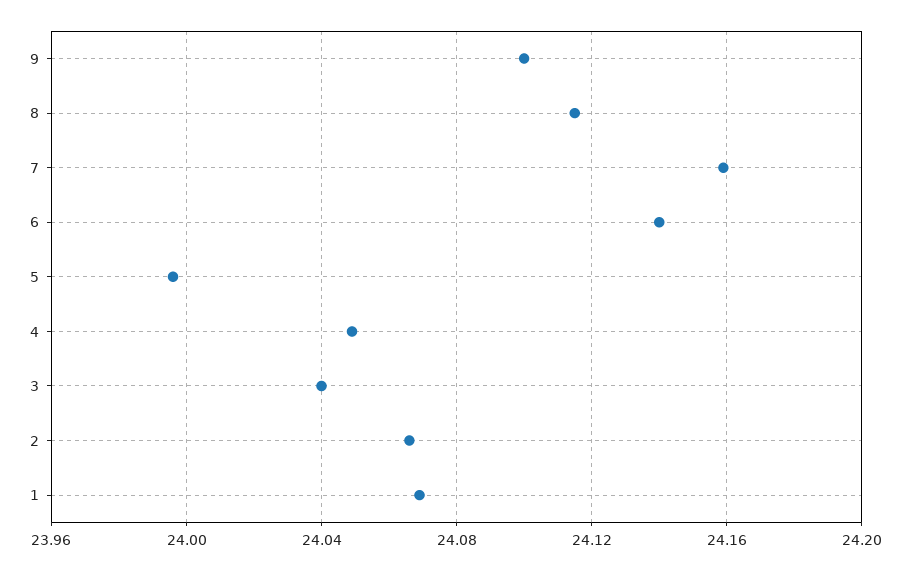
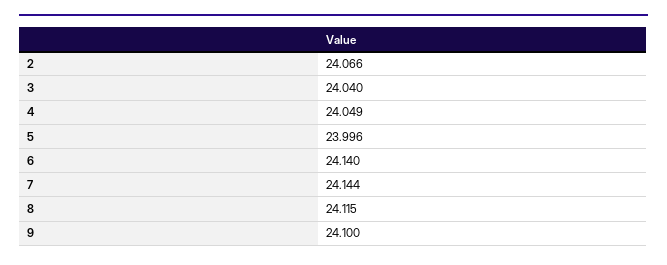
7: 24.16 -> 24.144
1: 24.07 -> none

